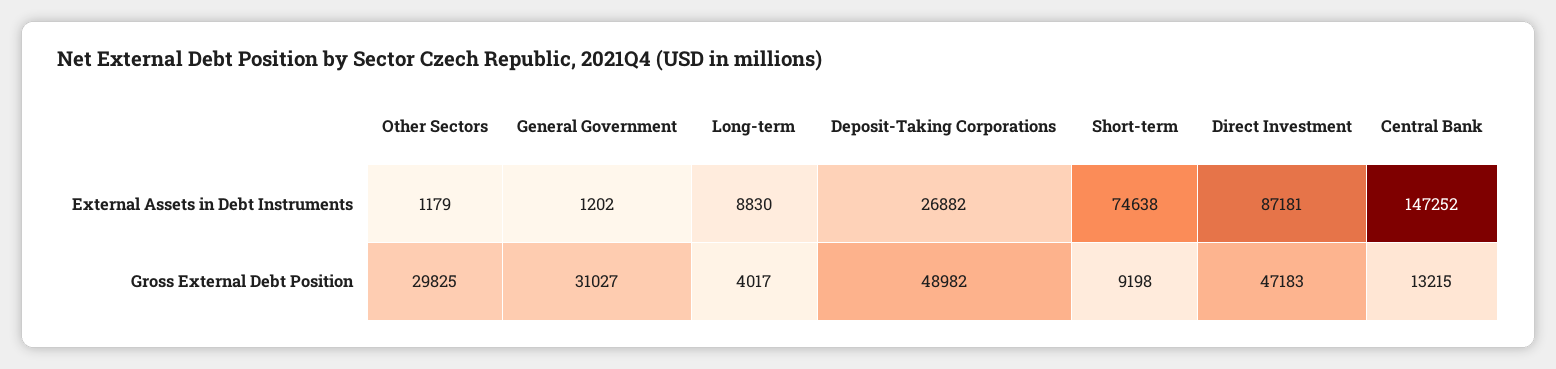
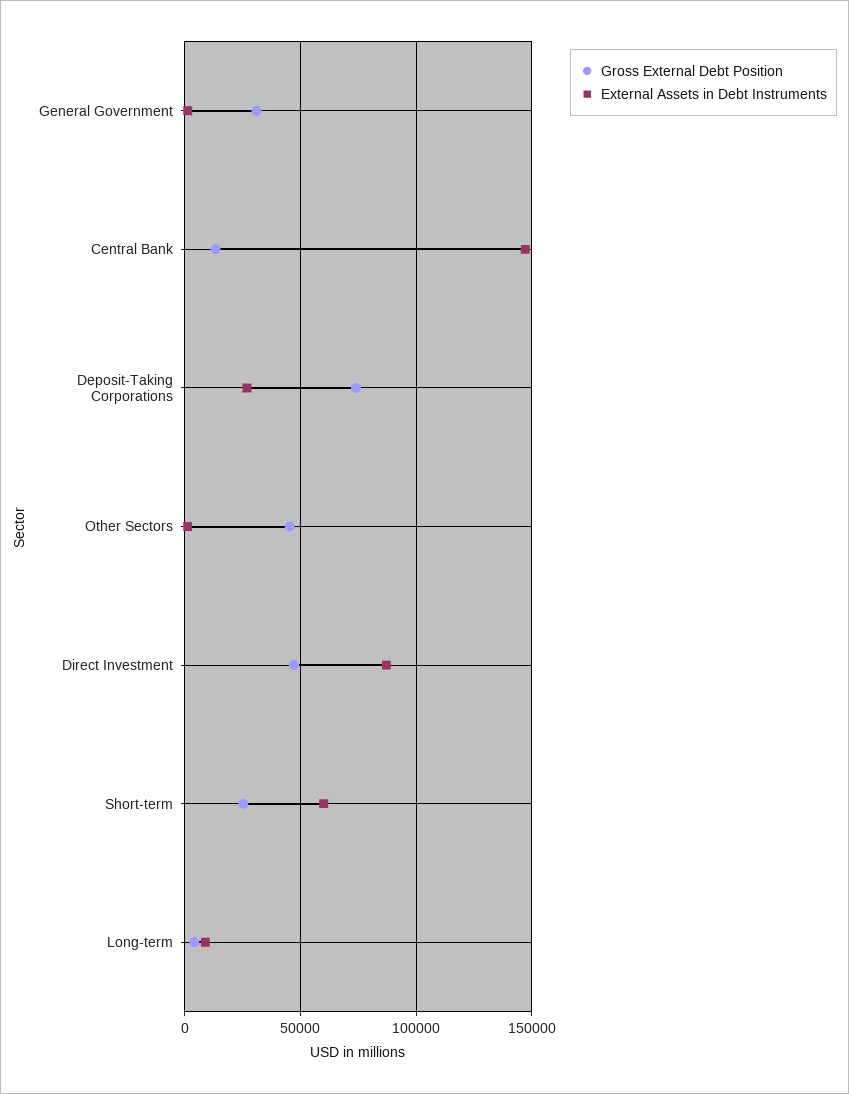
External Assets in Debt Instruments, Short-term: 74638 -> 60000
Gross External Debt Position, Other Sectors: 29825 -> 45000
Gross External Debt Position, Deposit-Taking Corporations: 48982 -> 75000
Gross External Debt Position, Short-term: 9198 -> 25000

